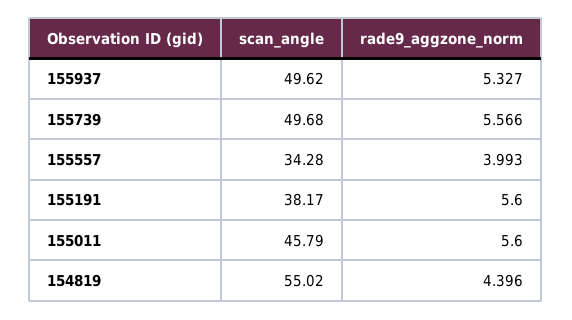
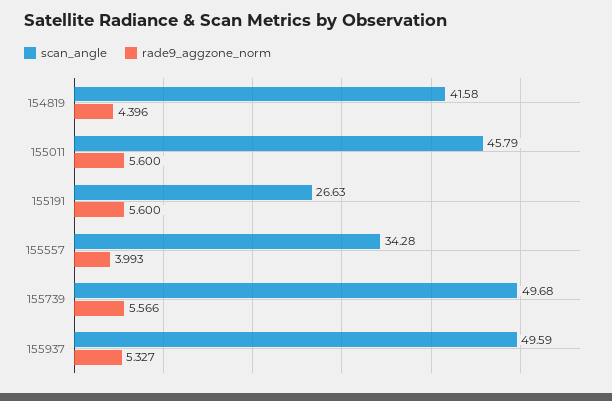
scan_angle, 155937: 49.62 -> 49.59
scan_angle, 155191: 38.17 -> 26.63
scan_angle, 154819: 55.02 -> 41.58

